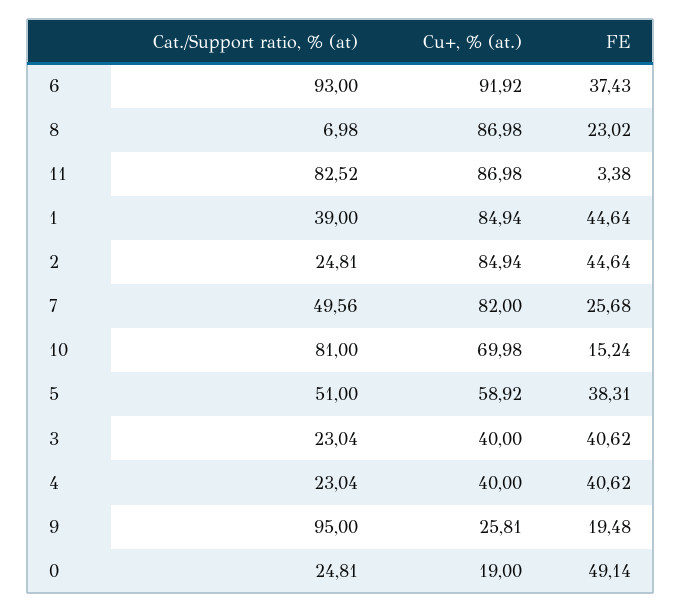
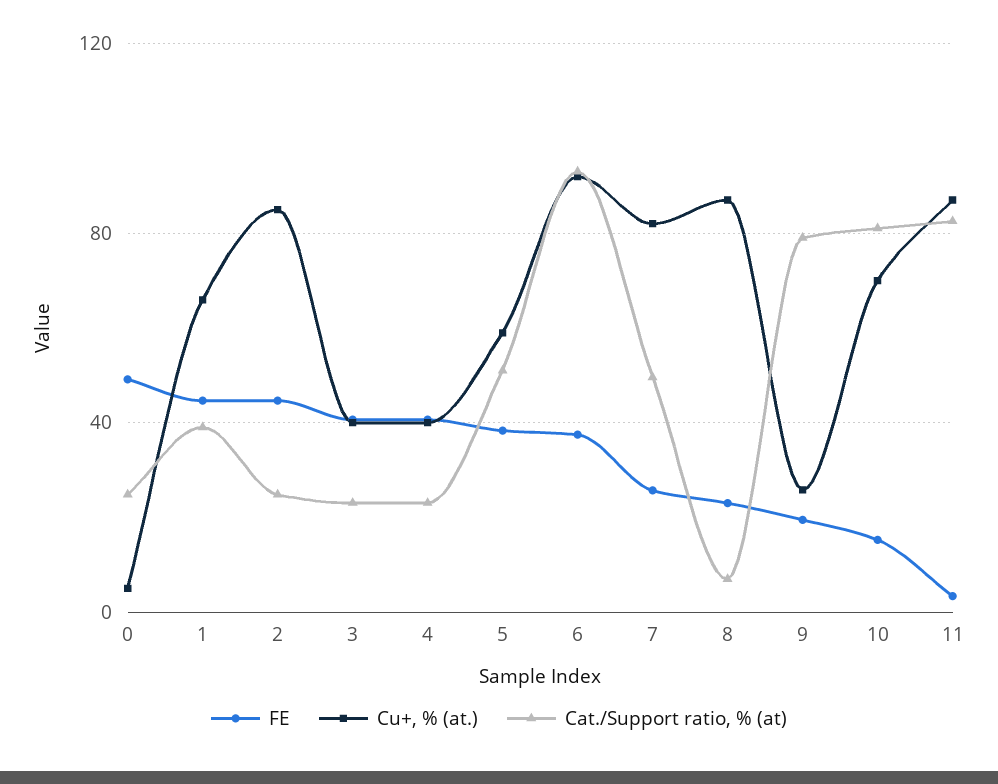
Cu+, % (at.), 1: 84.94 -> 65
Cat./Support ratio, % (at), 9: 95 -> 80
Cu+, % (at.), 0: 19 -> 5

